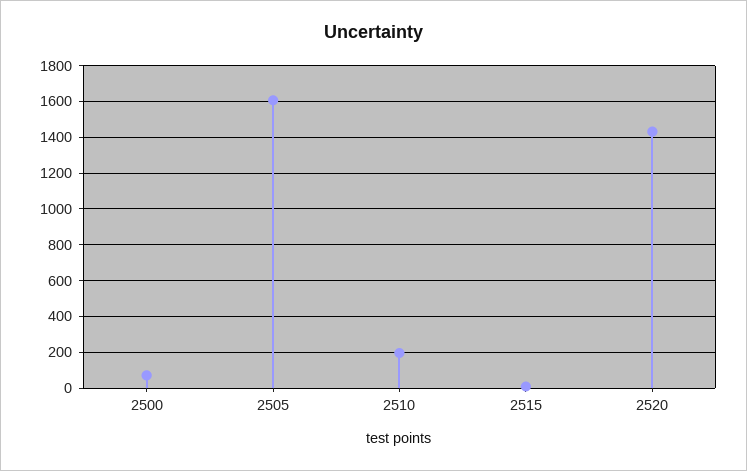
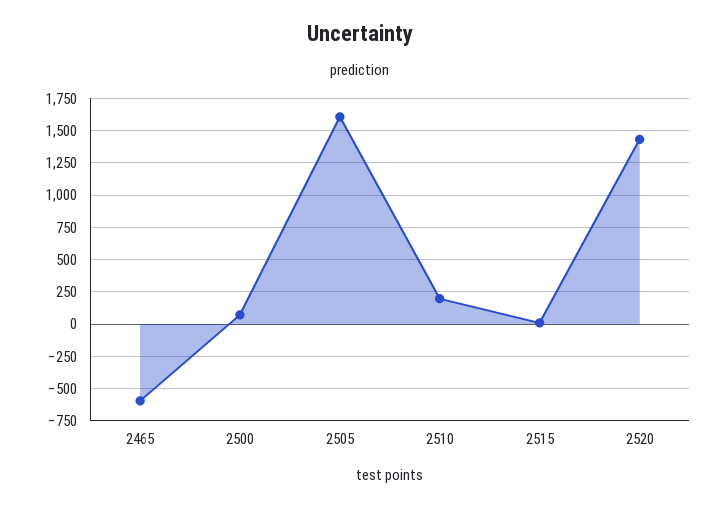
2465: none -> -600

